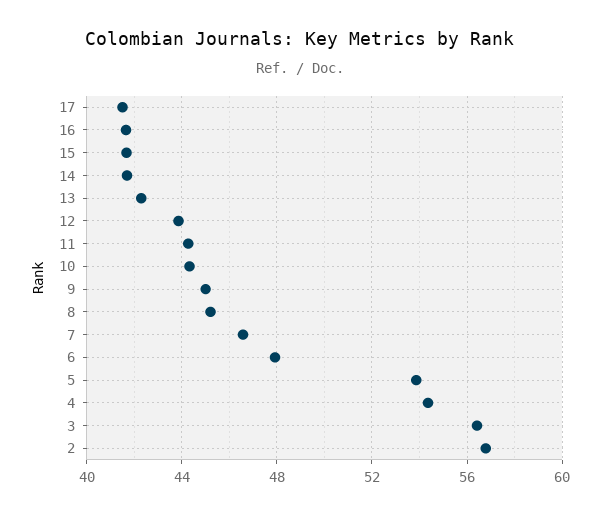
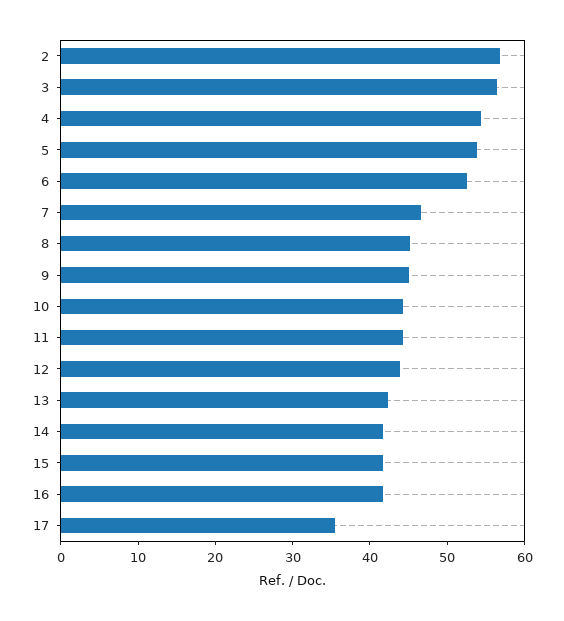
17: 41.5 -> 36
6: 48 -> 52

